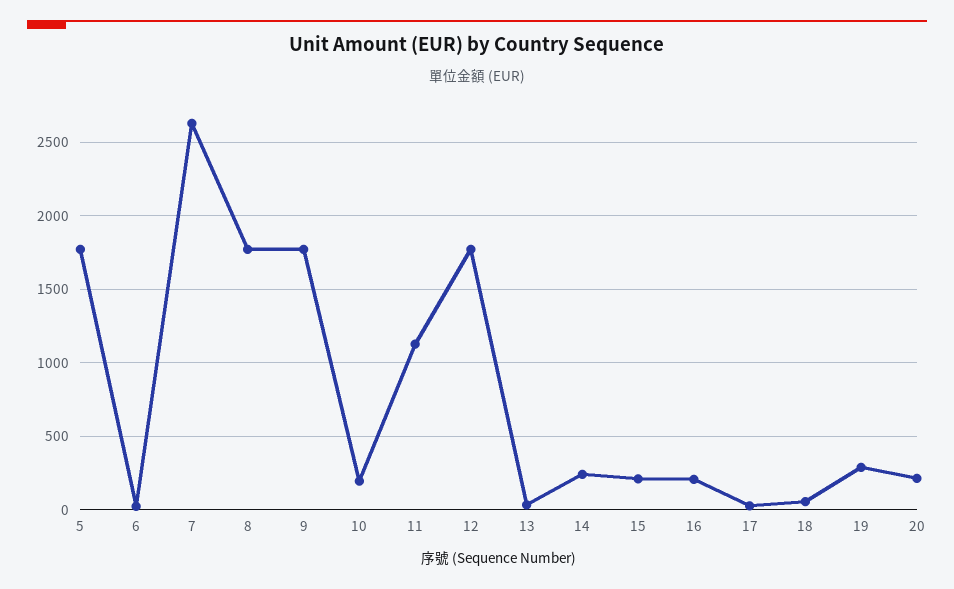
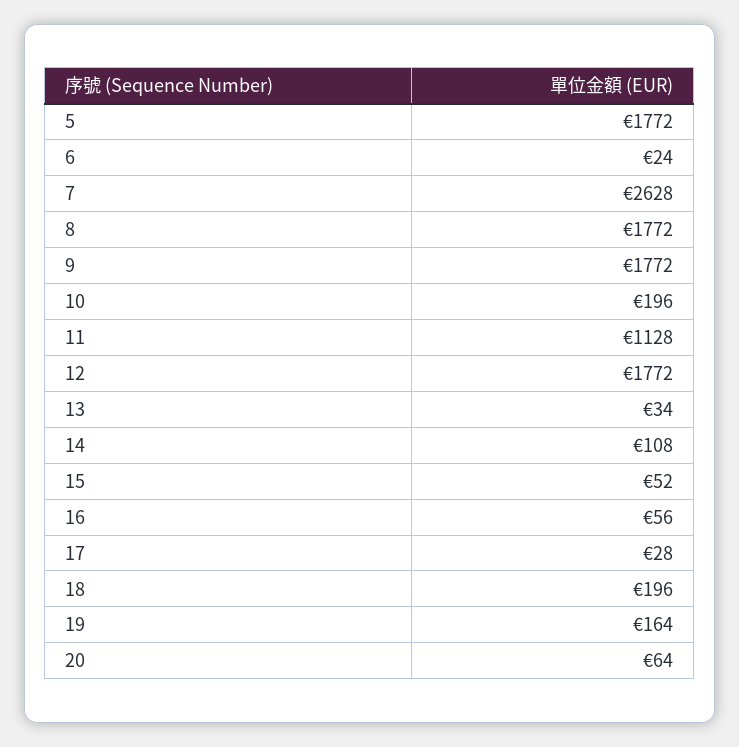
14: 250 -> 108
15: 200 -> 52
16: 200 -> 56
18: 50 -> 196
19: 300 -> 164
20: 200 -> 64

